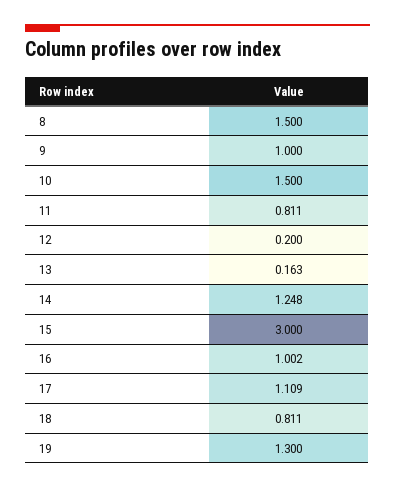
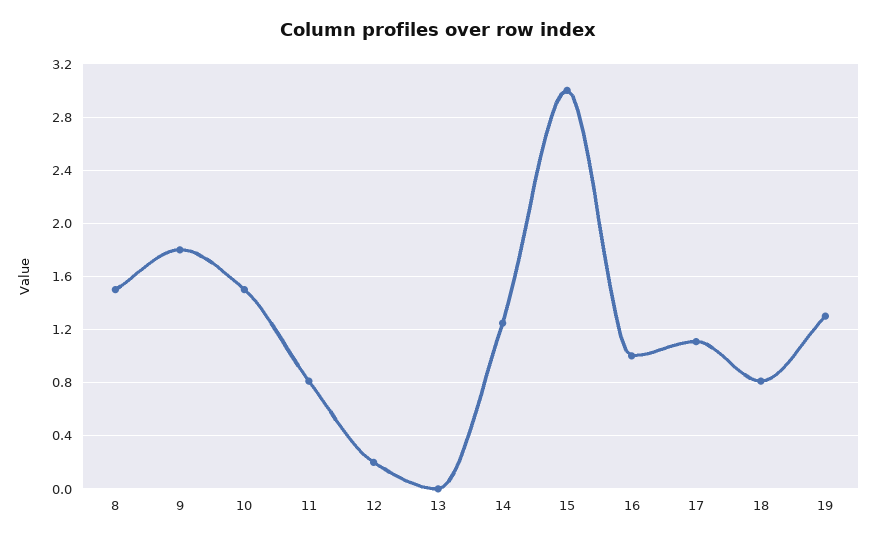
9: 1 -> 1.8
13: 0.163 -> 0

